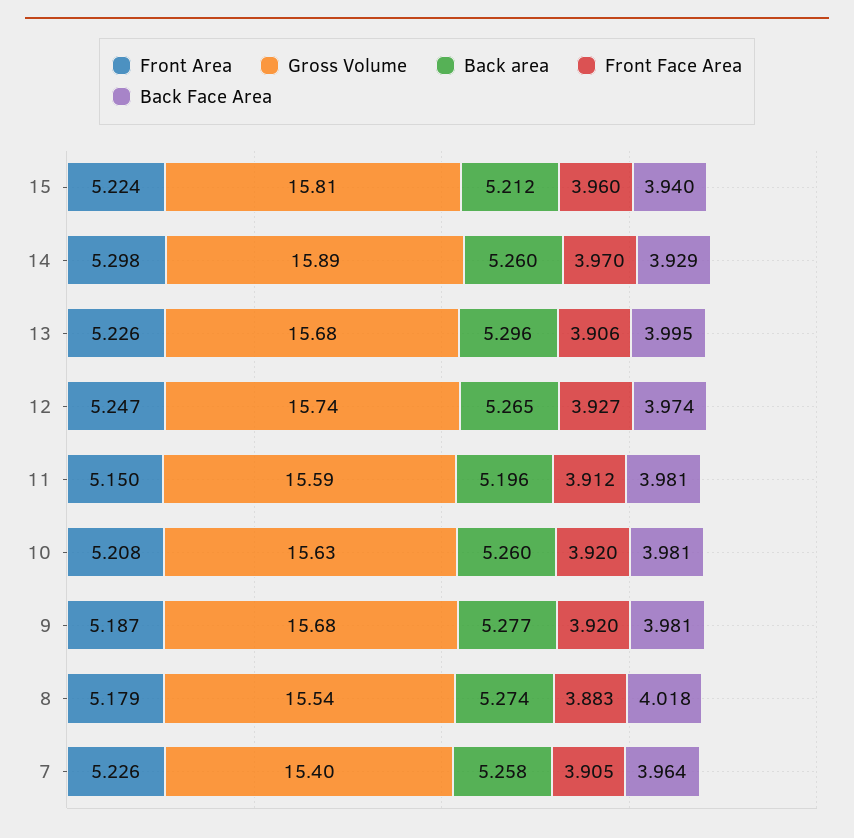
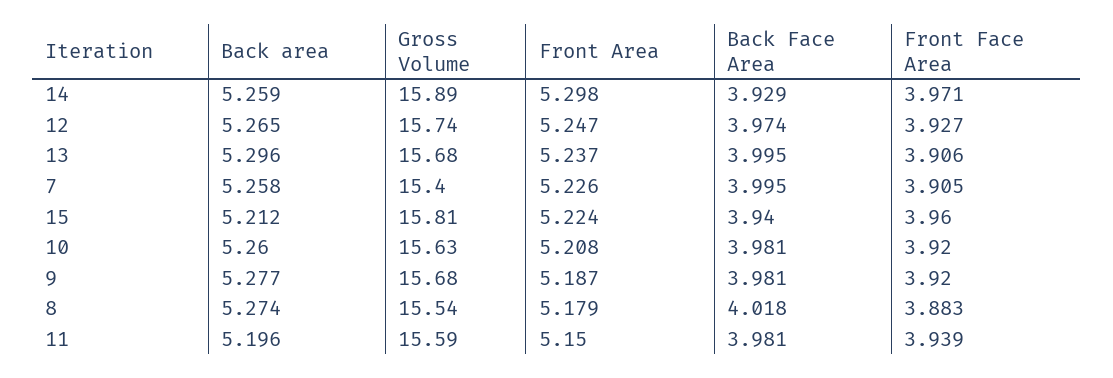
Back area, 14: 5.26 -> 5.259
Front Face Area, 14: 3.97 -> 3.971
Front Area, 13: 5.226 -> 5.237
Front Face Area, 11: 3.912 -> 3.939
Back Face Area, 7: 3.964 -> 3.995

